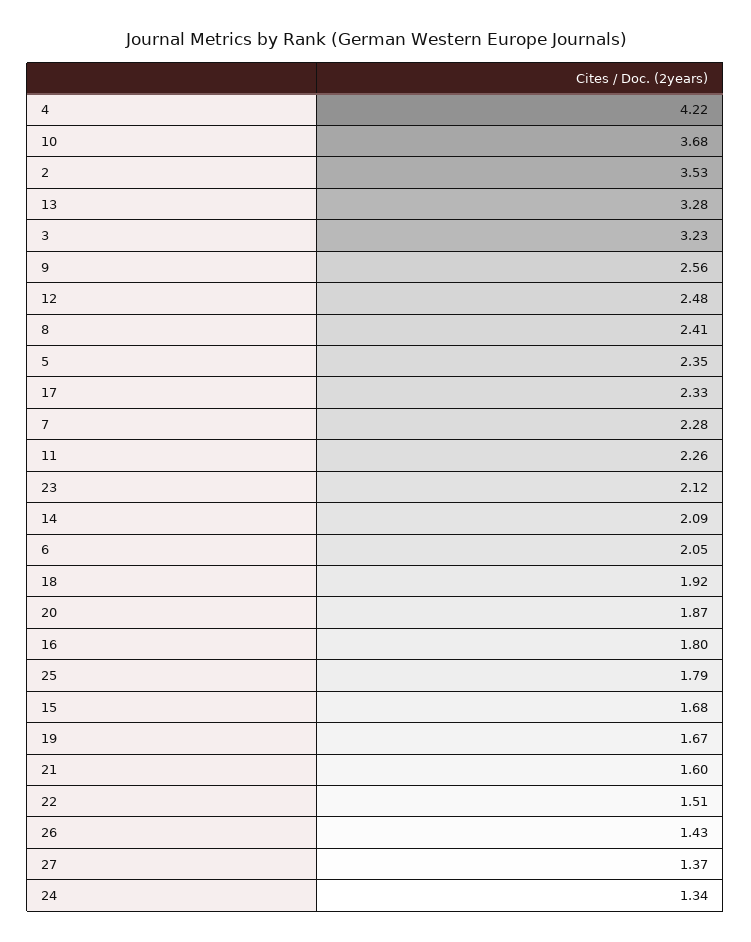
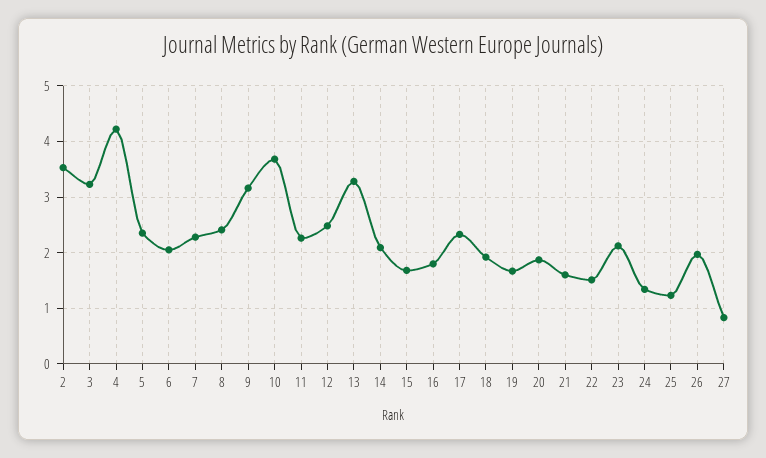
9: 2.56 -> 3.2
25: 1.79 -> 1.2
26: 1.43 -> 2
27: 1.37 -> 0.8

